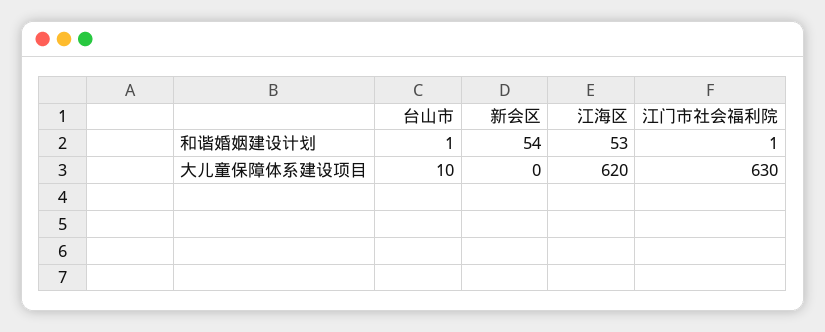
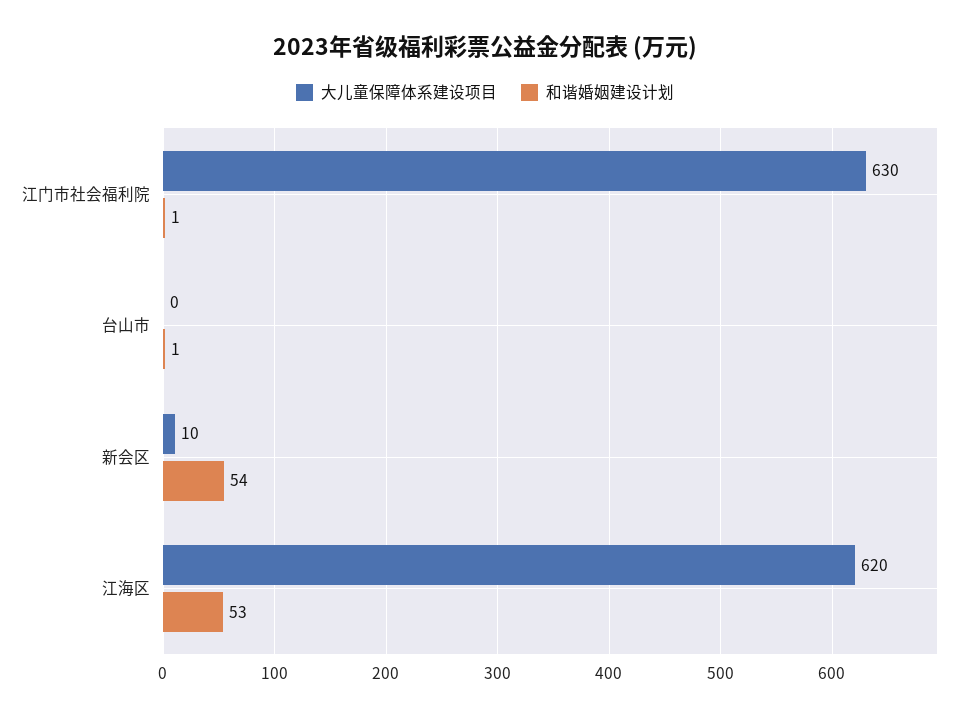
大儿童保障体系建设项目, 台山市: 10 -> 0
大儿童保障体系建设项目, 新会区: 0 -> 10

